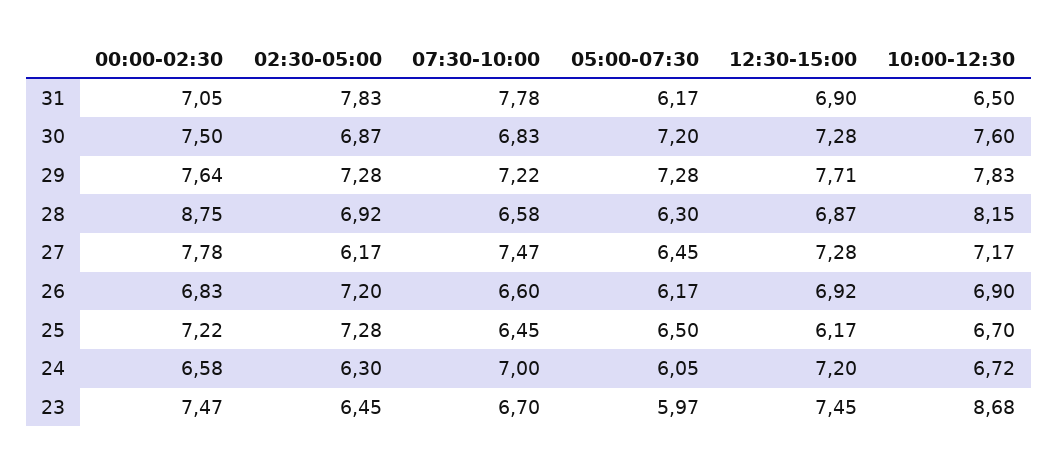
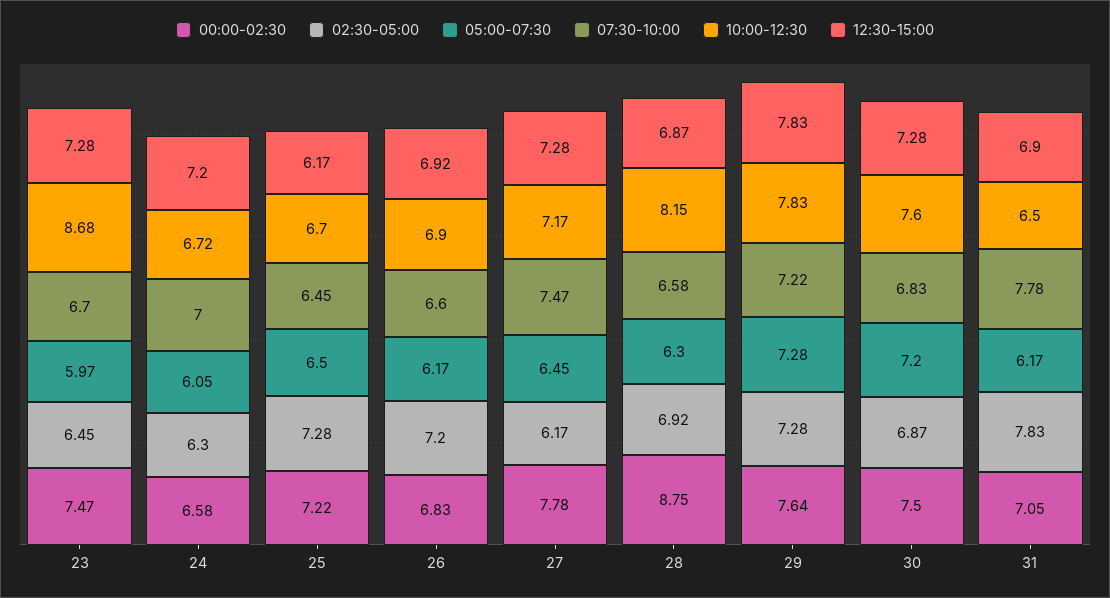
12:30-15:00, 29: 7.71 -> 7.83
12:30-15:00, 23: 7.45 -> 7.28

